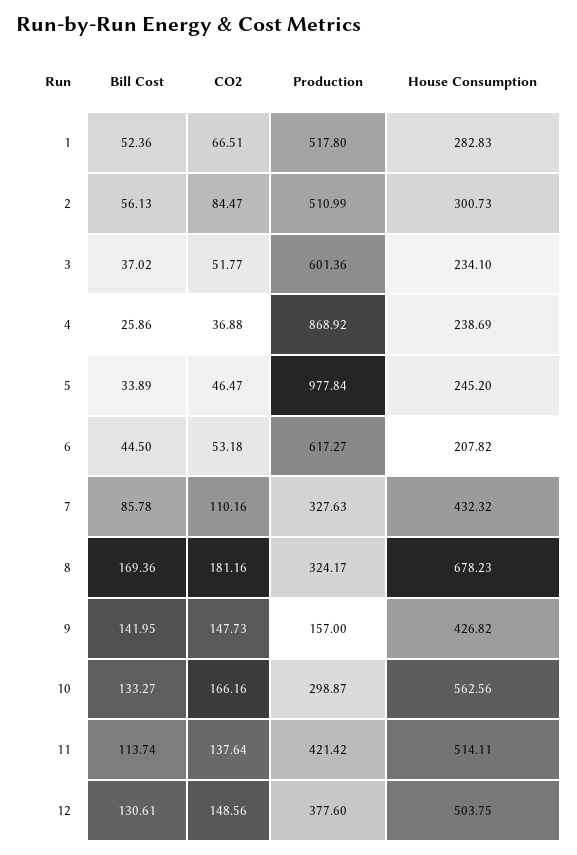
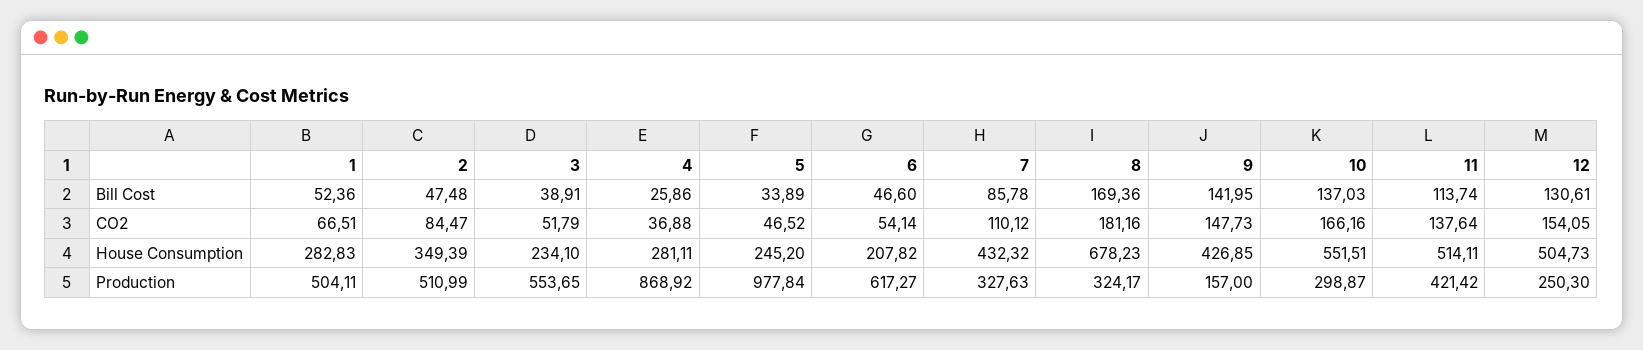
Production, 1: 517.8 -> 504.11
Bill Cost, 2: 56.13 -> 47.48
House Consumption, 2: 300.73 -> 349.39
Bill Cost, 3: 37.02 -> 38.91
CO2, 3: 51.77 -> 51.79
Production, 3: 601.36 -> 553.65
House Consumption, 4: 238.69 -> 281.11
CO2, 5: 46.47 -> 46.52
Bill Cost, 6: 44.5 -> 46.6
CO2, 6: 53.18 -> 54.14
CO2, 7: 110.16 -> 110.12
House Consumption, 9: 426.82 -> 426.85
Bill Cost, 10: 133.27 -> 137.03
House Consumption, 10: 562.56 -> 551.51
CO2, 12: 148.56 -> 154.05
Production, 12: 377.6 -> 250.3
House Consumption, 12: 503.75 -> 504.73

